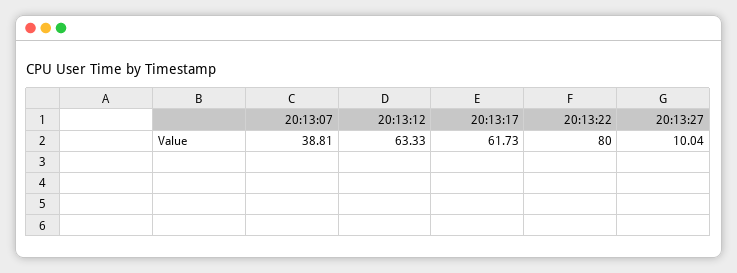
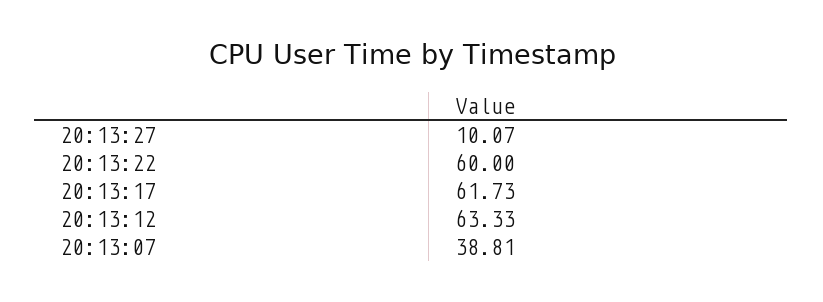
20:13:22: 80 -> 60
20:13:27: 10.04 -> 10.07

